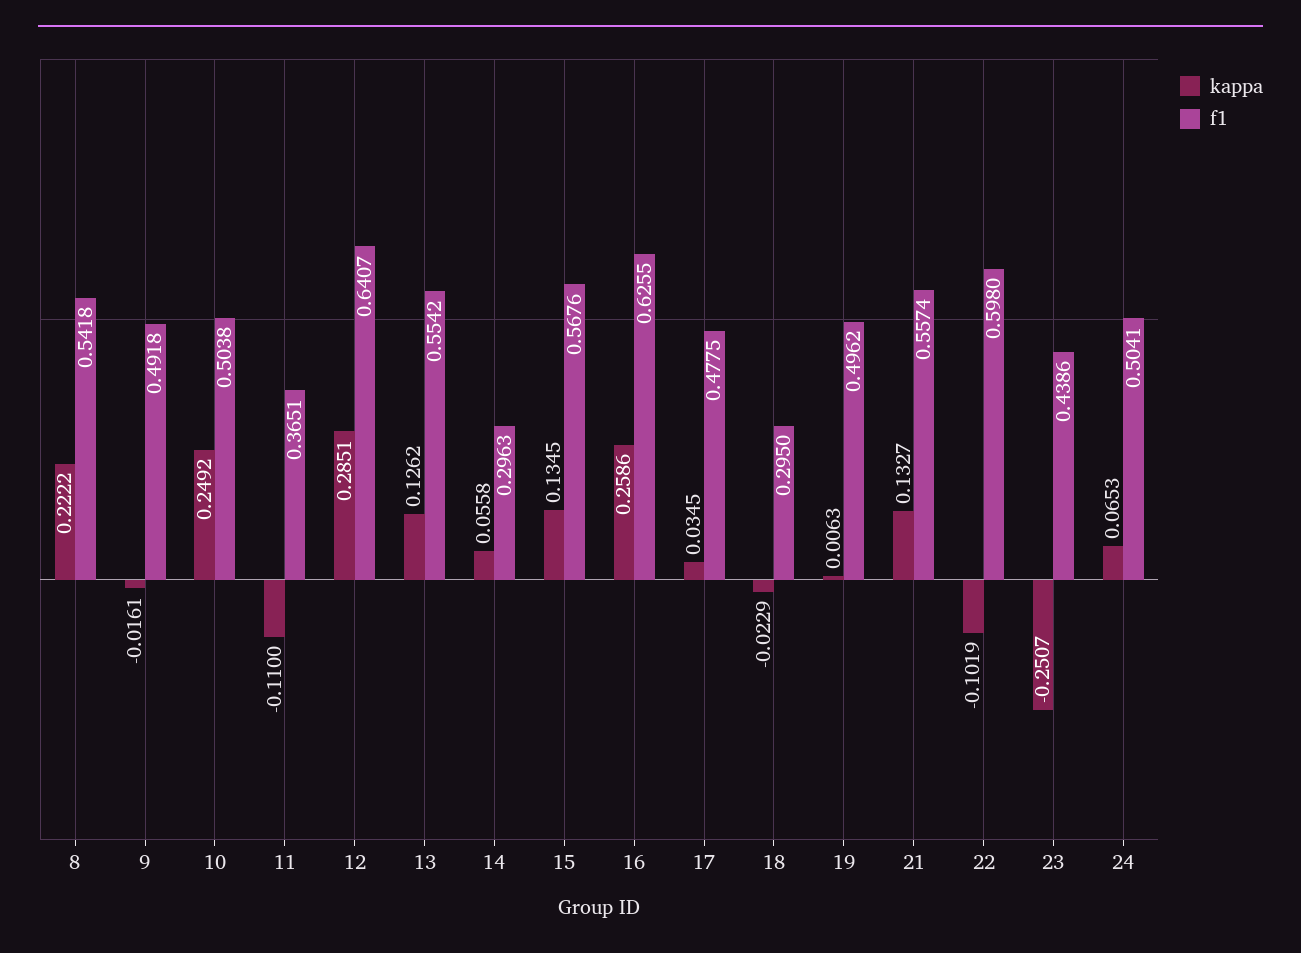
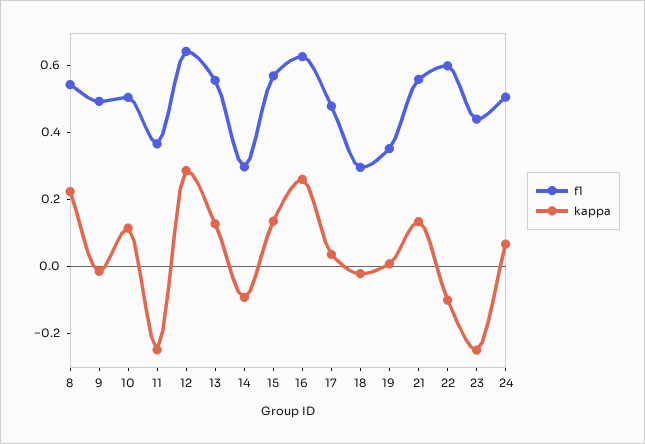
kappa, 10: 0.2492 -> 0.1
kappa, 11: -0.11 -> -0.25
kappa, 14: 0.0558 -> -0.1
f1, 19: 0.4962 -> 0.35

